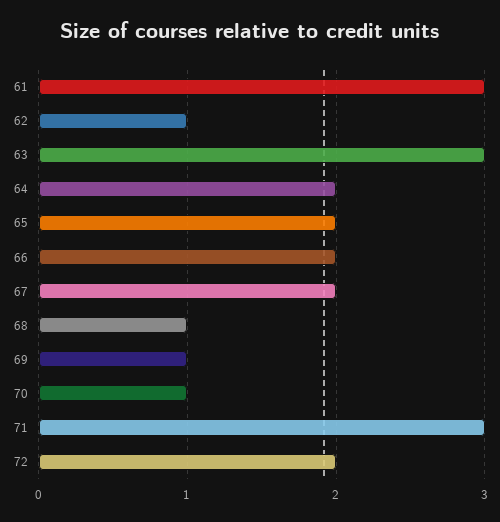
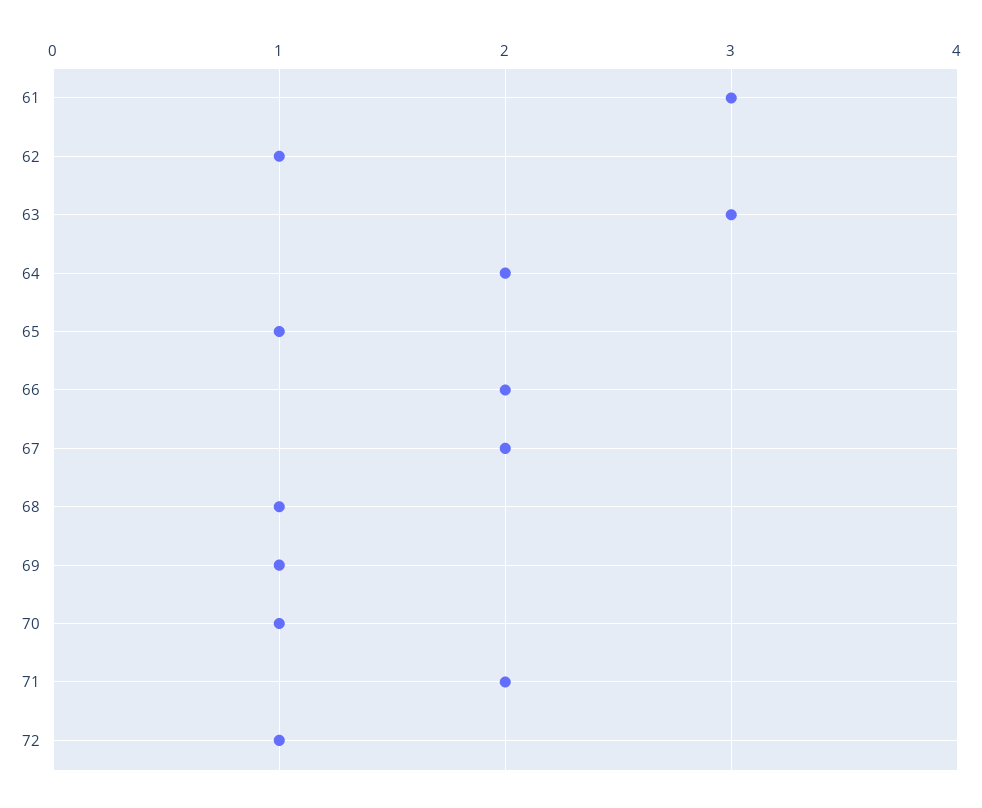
65: 2 -> 1
71: 3 -> 2
72: 2 -> 1

